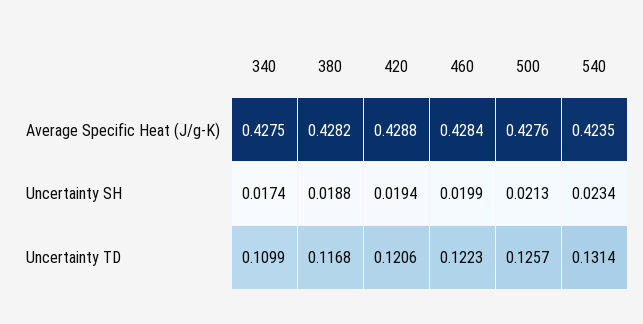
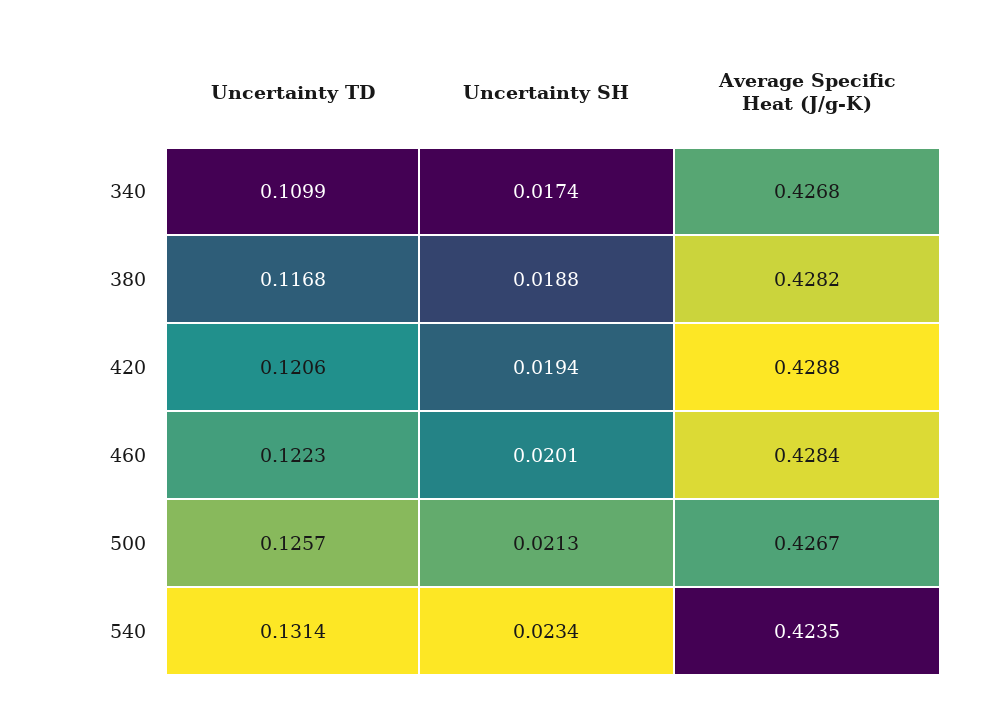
340, Average Specific Heat (J/g-K): 0.4275 -> 0.4268
500, Average Specific Heat (J/g-K): 0.4276 -> 0.4267
460, Uncertainty SH: 0.0199 -> 0.0201

